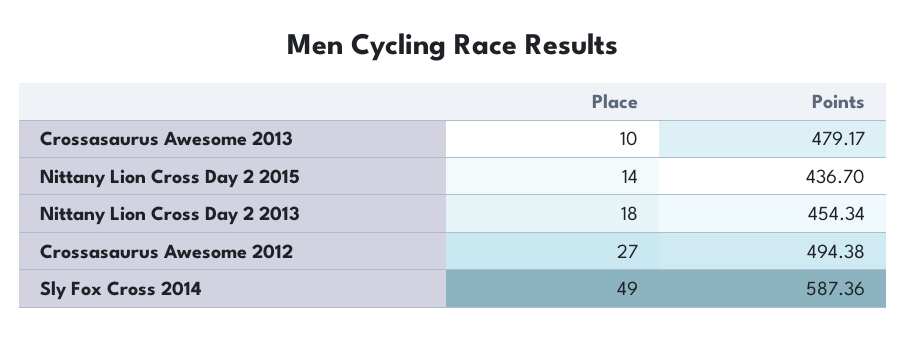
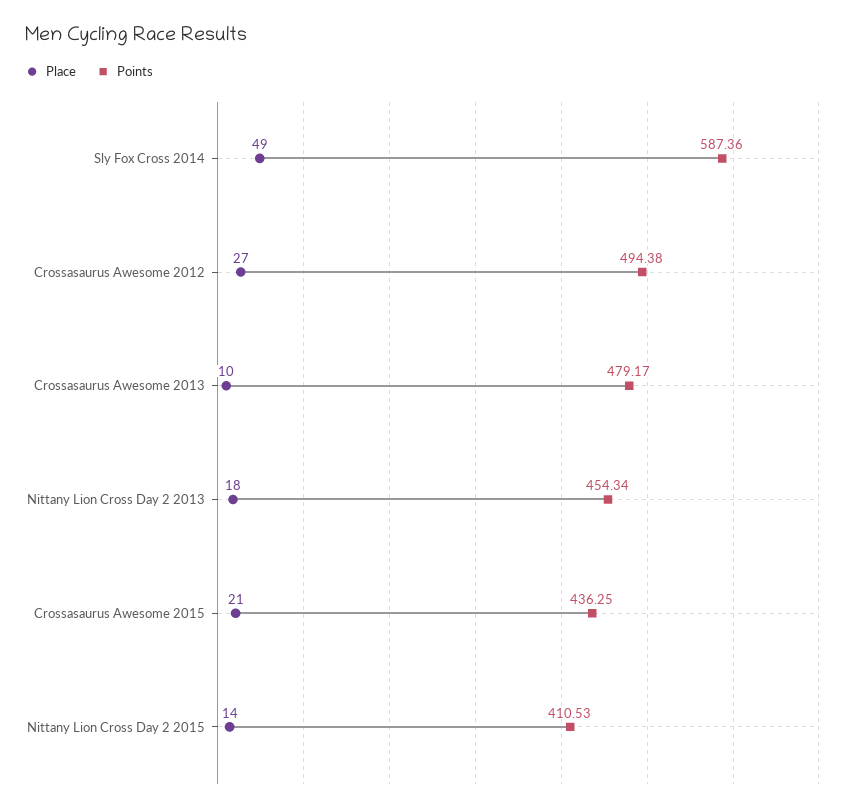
Points, Nittany Lion Cross Day 2 2015: 436.7 -> 410.53
Place, Crossasaurus Awesome 2015: none -> 21
Points, Crossasaurus Awesome 2015: none -> 436.25

